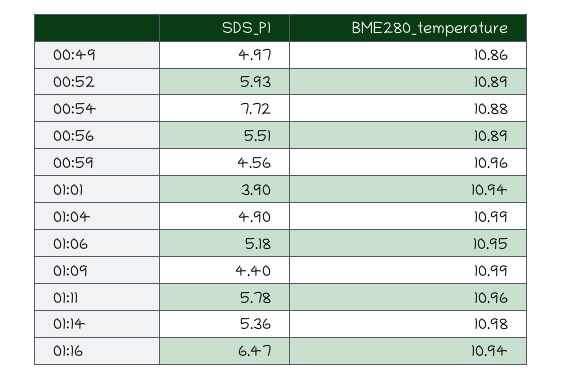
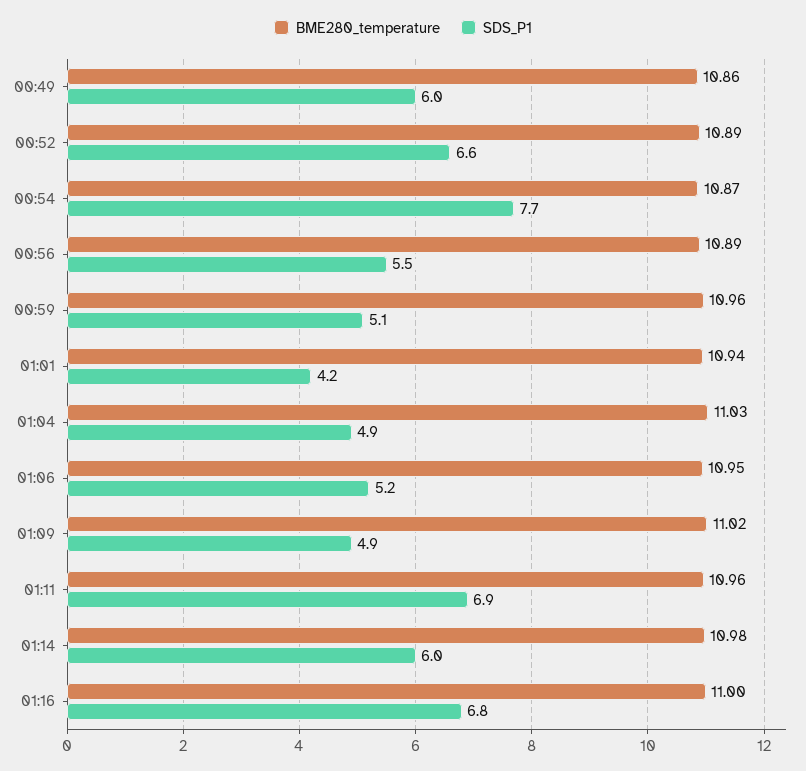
SDS_P1, 00:49: 4.97 -> 6
SDS_P1, 00:52: 5.93 -> 6.6
BME280_temperature, 00:54: 10.88 -> 10.87
SDS_P1, 00:59: 4.56 -> 5.1
SDS_P1, 01:01: 3.9 -> 4.2
BME280_temperature, 01:04: 10.99 -> 11.03
SDS_P1, 01:09: 4.4 -> 4.9
BME280_temperature, 01:09: 10.99 -> 11.02
SDS_P1, 01:11: 5.78 -> 6.9
SDS_P1, 01:14: 5.36 -> 6
SDS_P1, 01:16: 6.47 -> 6.8
BME280_temperature, 01:16: 10.94 -> 11

